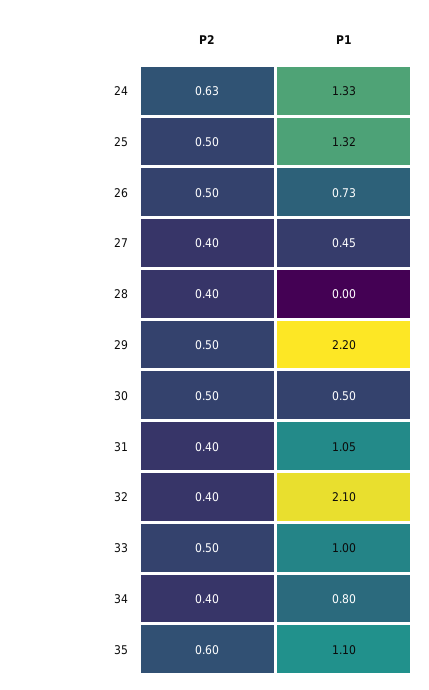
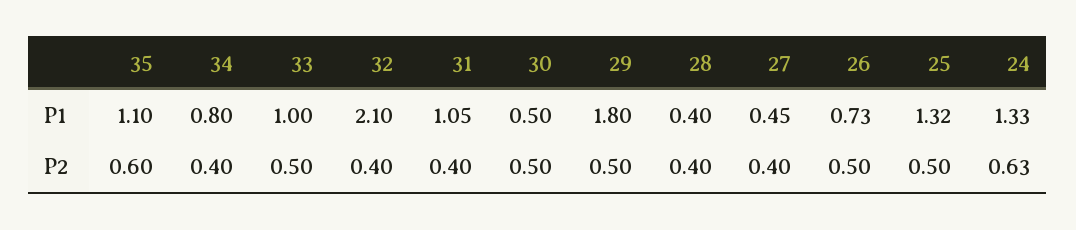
P1, 28: 0 -> 0.4
P1, 29: 2.2 -> 1.8

